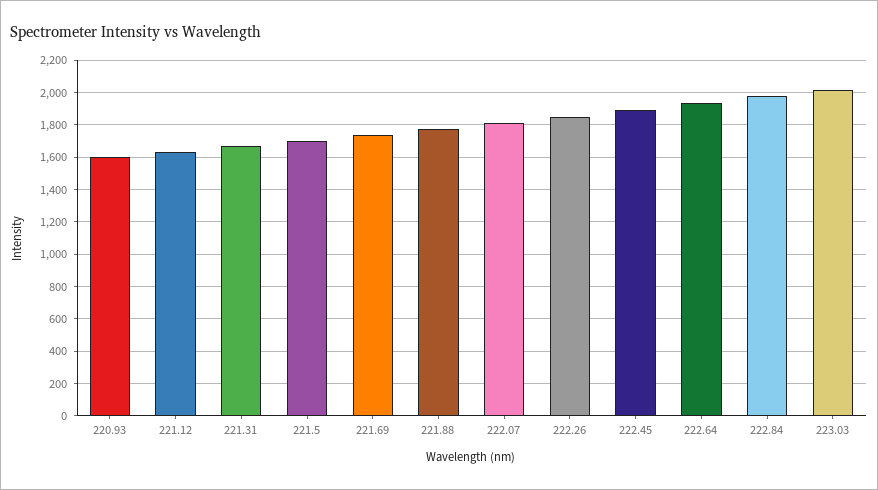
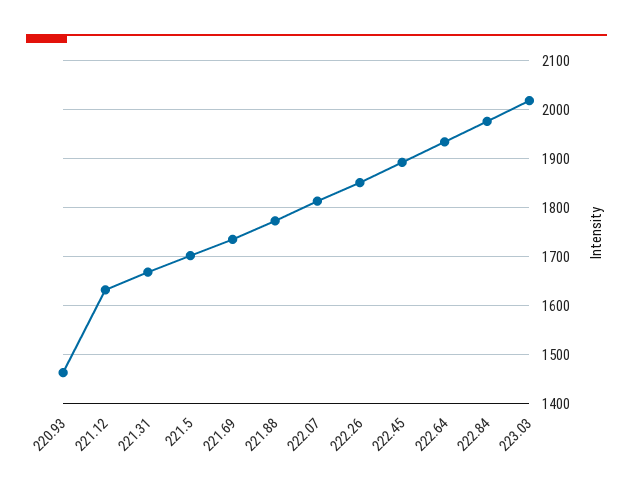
220.93: 1600 -> 1460

